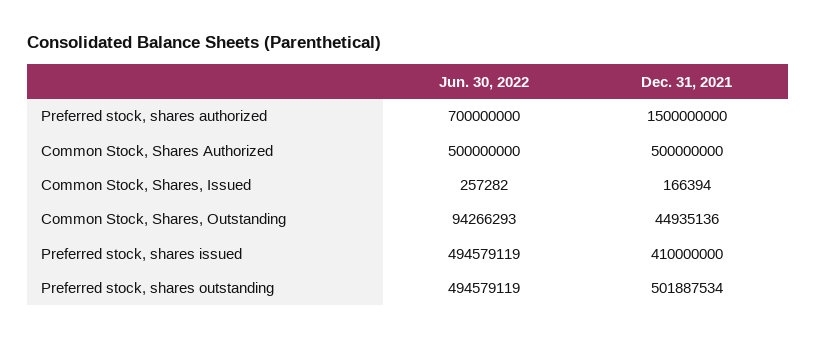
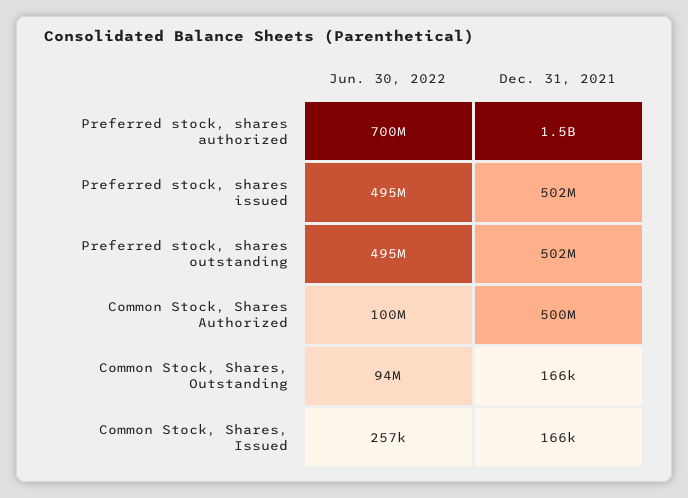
Jun. 30, 2022, Common Stock, Shares Authorized: 500000000 -> 100000000
Dec. 31, 2021, Common Stock, Shares, Outstanding: 44935136 -> 166000
Dec. 31, 2021, Preferred stock, shares issued: 410000000 -> 502000000

